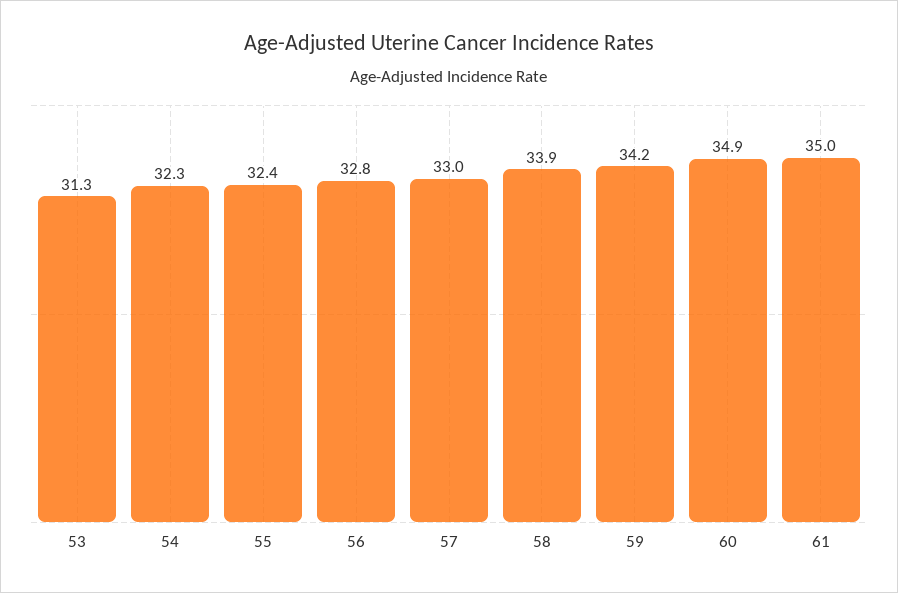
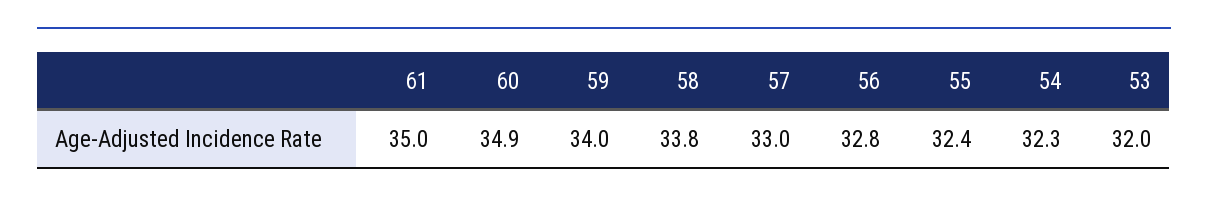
53: 31.3 -> 32
58: 33.9 -> 33.8
59: 34.2 -> 34

